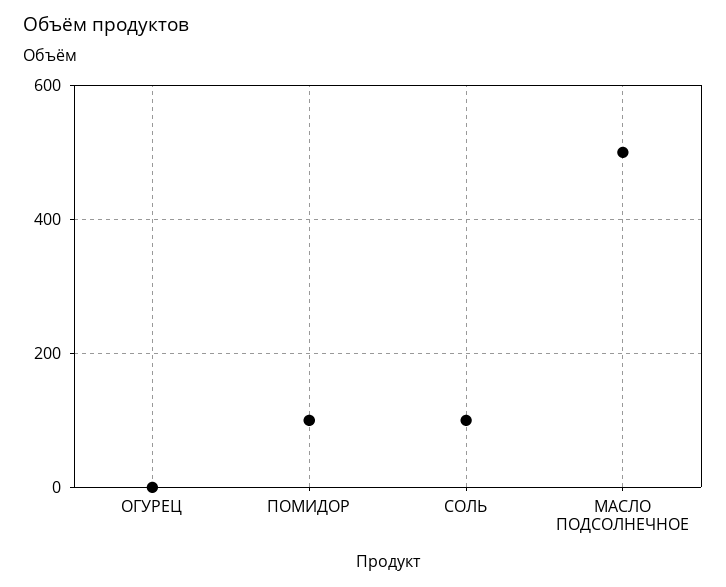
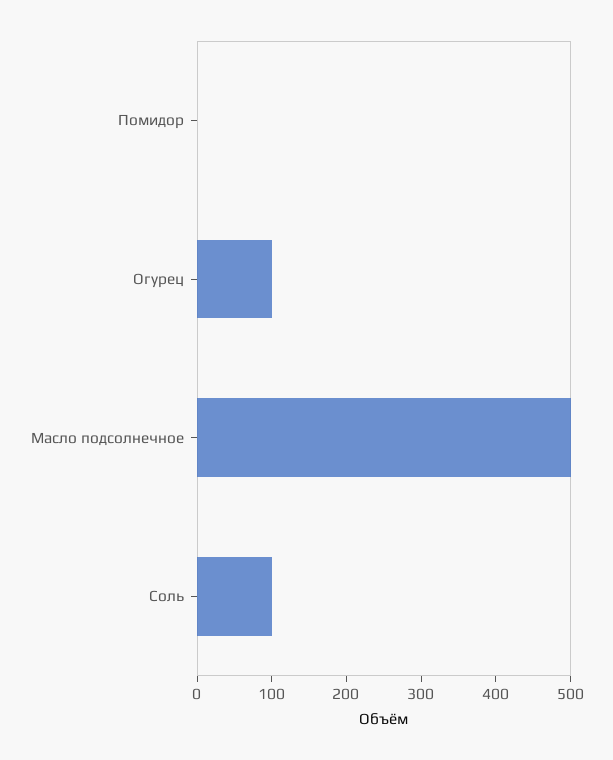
ОГУРЕЦ: 0 -> 100
ПОМИДОР: 100 -> 0

